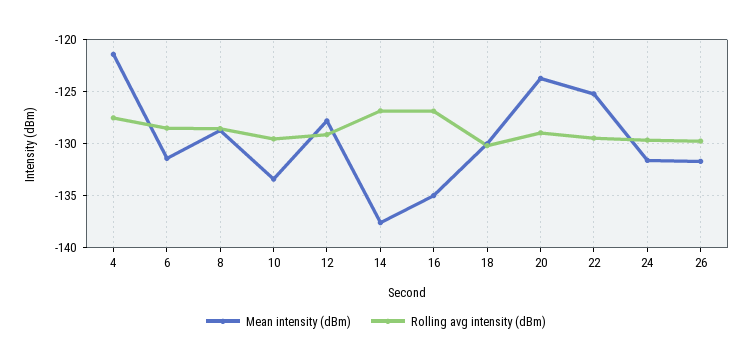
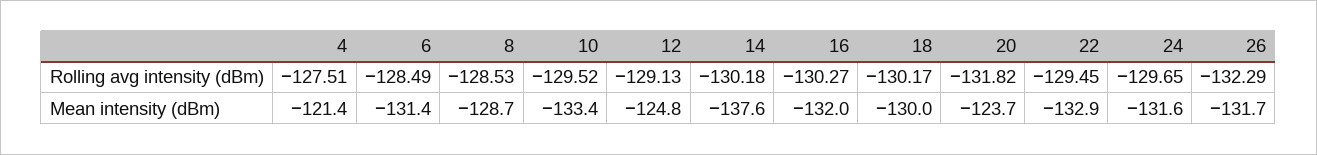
Mean intensity (dBm), 12: -128 -> -124.8
Rolling avg intensity (dBm), 14: -127 -> -130.18
Mean intensity (dBm), 16: -135 -> -132
Rolling avg intensity (dBm), 16: -127 -> -130.27
Rolling avg intensity (dBm), 20: -129 -> -131.82
Mean intensity (dBm), 22: -125 -> -132.9
Rolling avg intensity (dBm), 26: -130 -> -132.29

